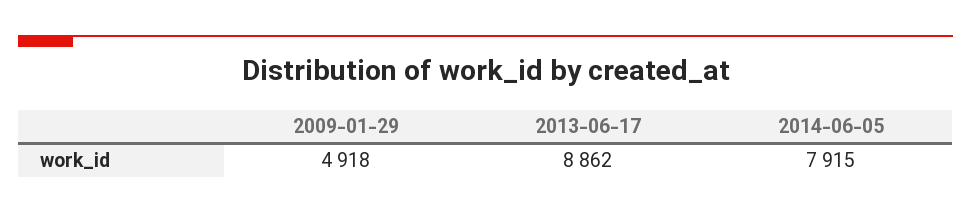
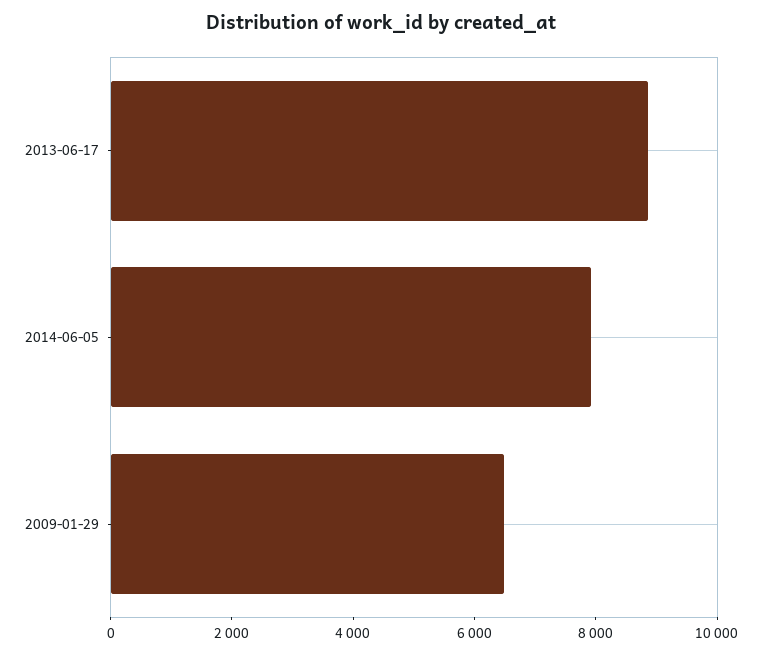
2009-01-29: 4918 -> 6500

